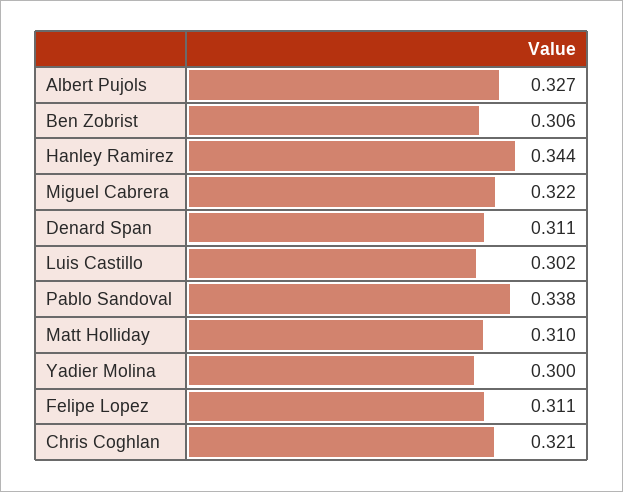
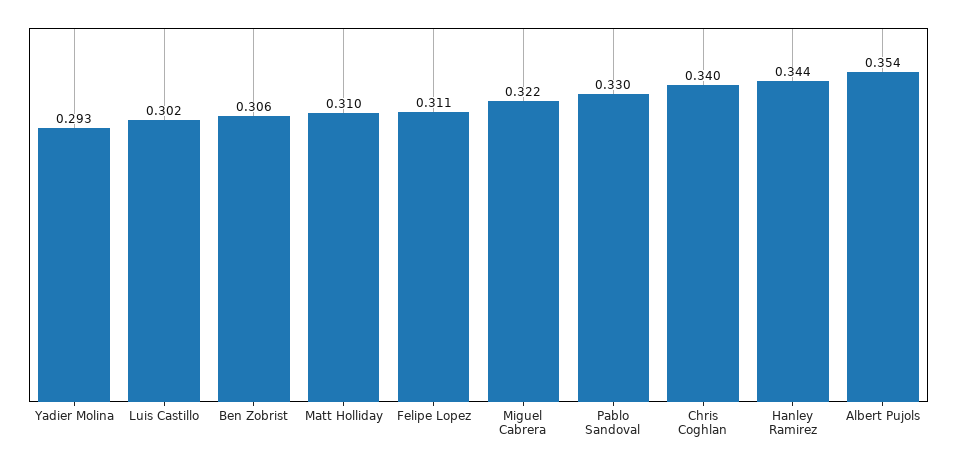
Albert Pujols: 0.327 -> 0.354
Denard Span: 0.311 -> none
Pablo Sandoval: 0.338 -> 0.33
Yadier Molina: 0.3 -> 0.293
Chris Coghlan: 0.321 -> 0.34

